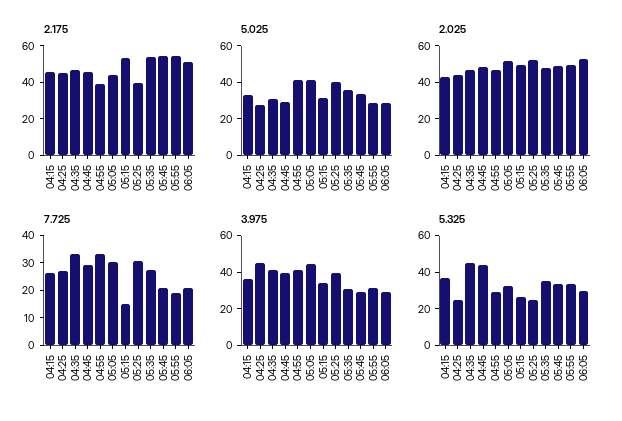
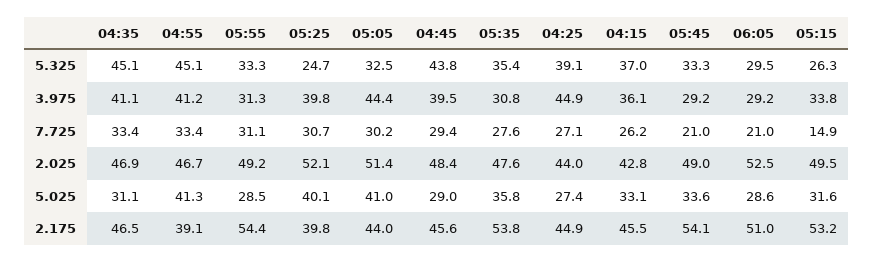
7.725, 05:55: 20 -> 31.1
5.325, 04:25: 25 -> 39.1
5.325, 04:55: 30 -> 45.1

